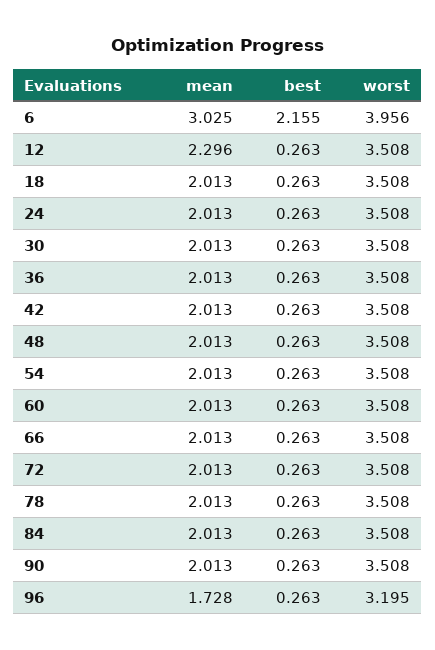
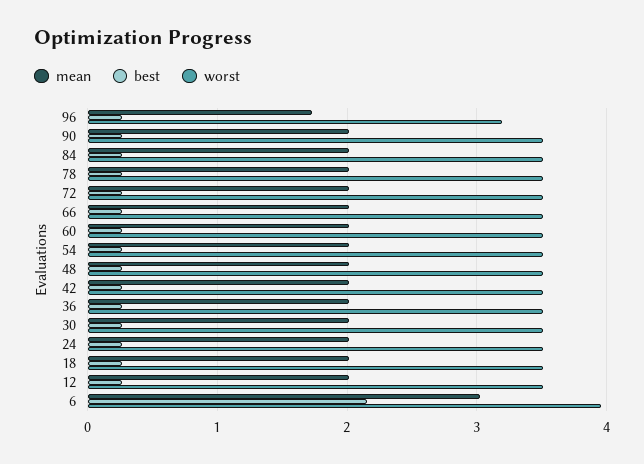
mean, 12: 2.296 -> 2

